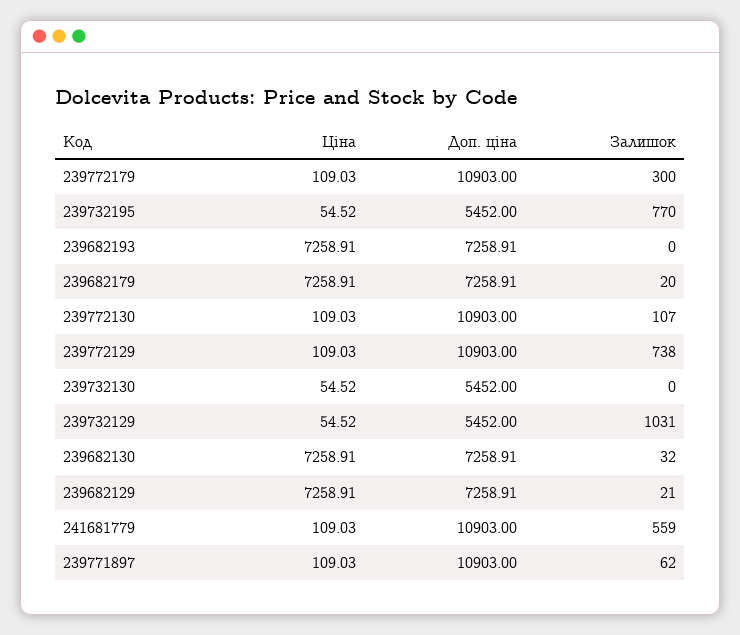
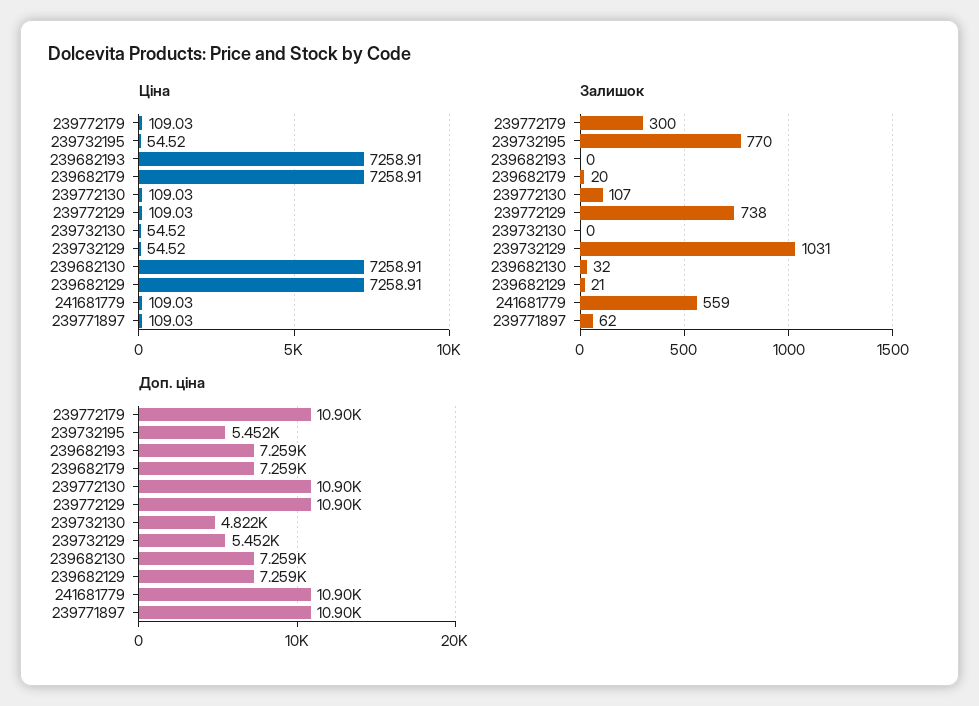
Доп. ціна, 239732130: 5452 -> 4822

